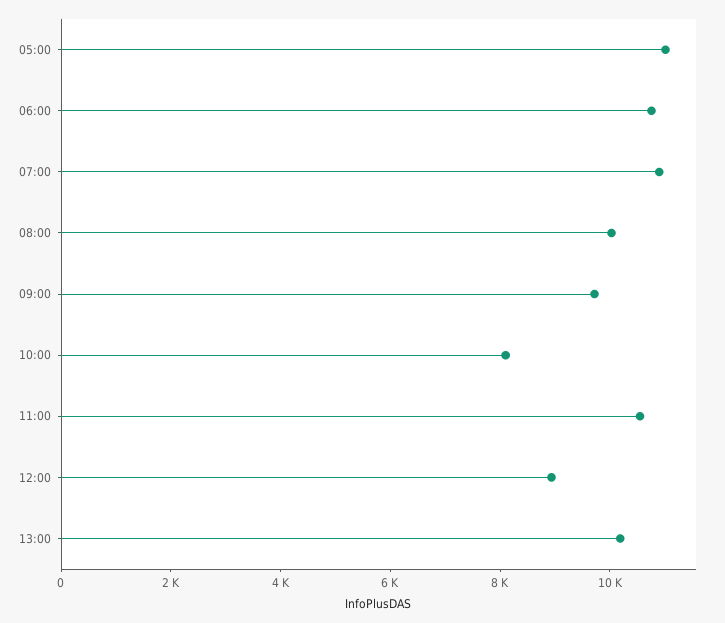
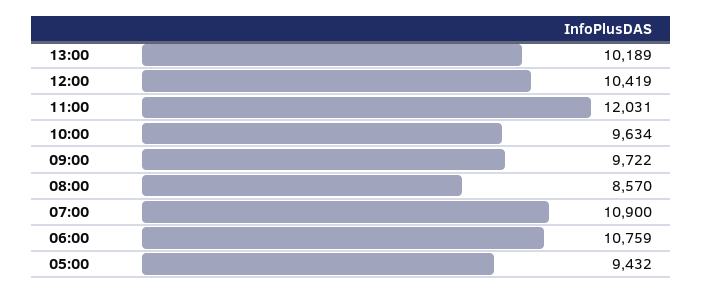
05:00: 11000 -> 9432
08:00: 10000 -> 8570
10:00: 8000 -> 9634
11:00: 10500 -> 12031
12:00: 9000 -> 10419

